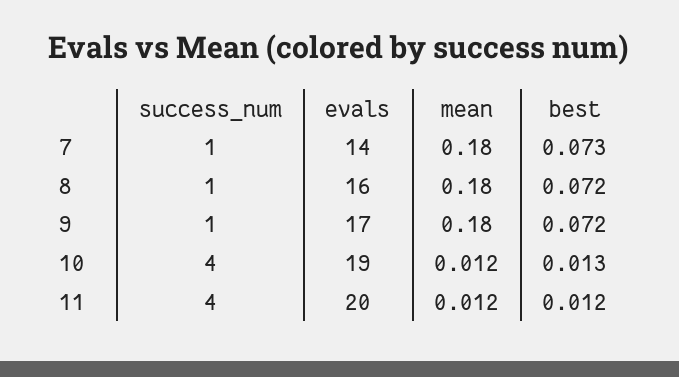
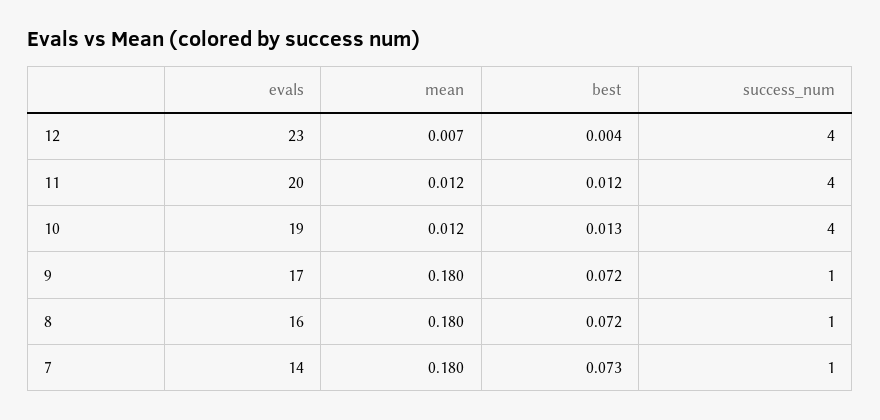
evals, 12: none -> 23
mean, 12: none -> 0.007
best, 12: none -> 0.004
success_num, 12: none -> 4

